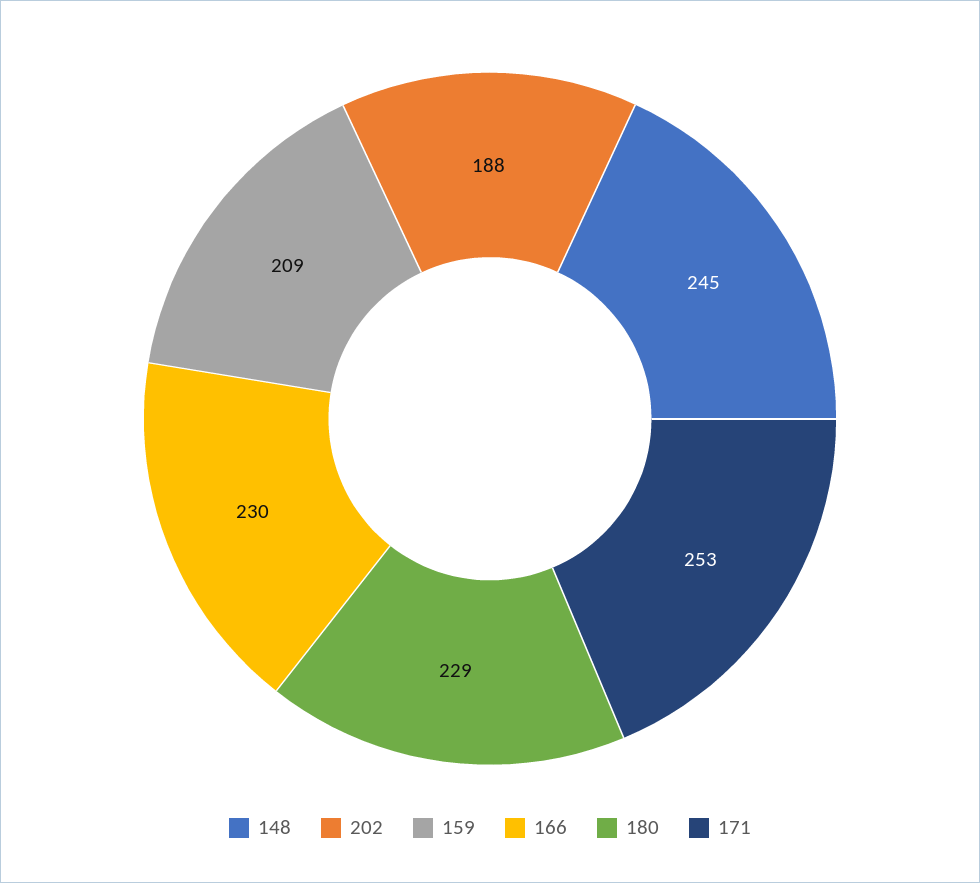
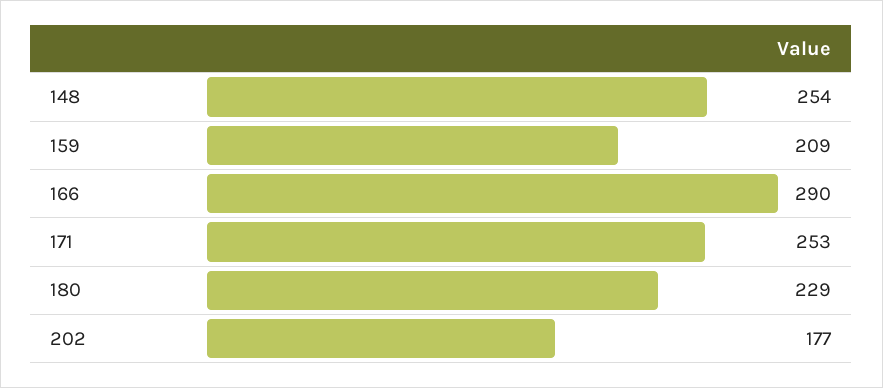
148: 245 -> 254
202: 188 -> 177
166: 230 -> 290

